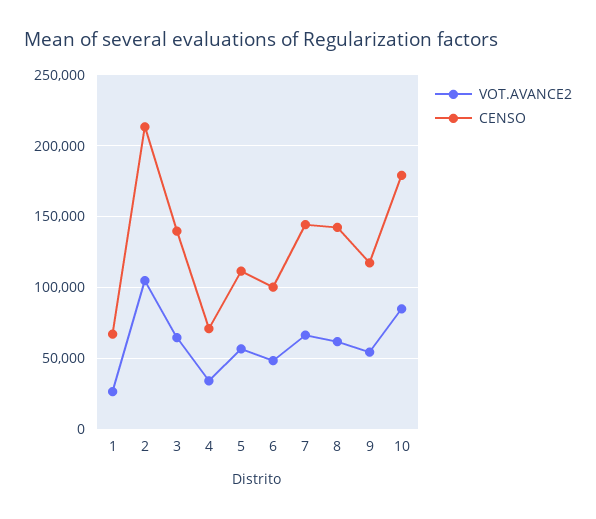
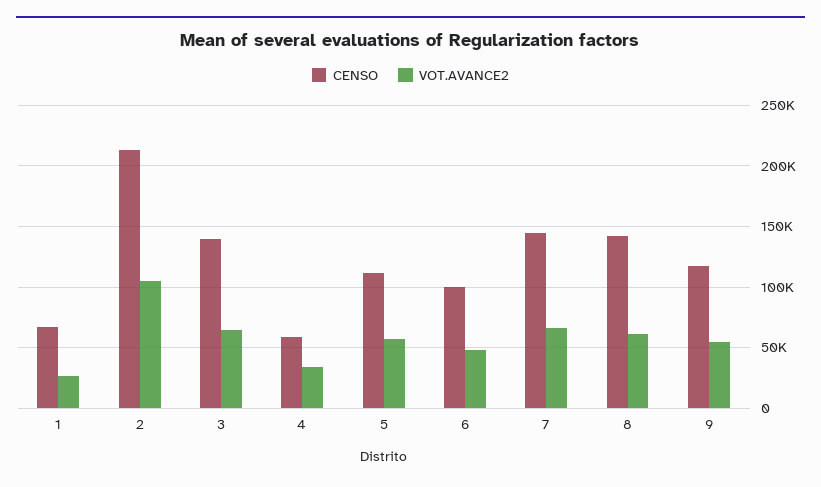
CENSO, 4: 70000 -> 60000
VOT.AVANCE2, 10: 85000 -> none
CENSO, 10: 180000 -> none

